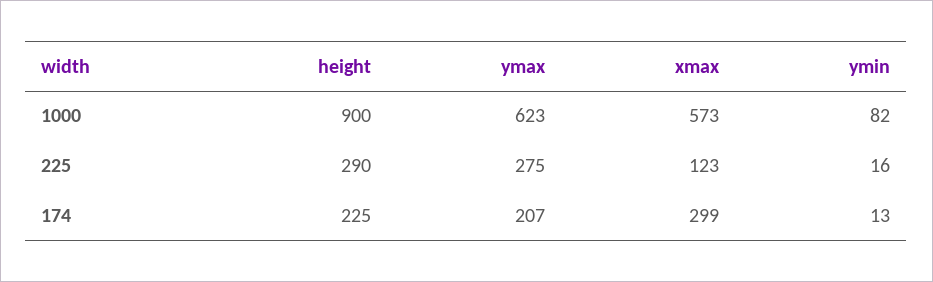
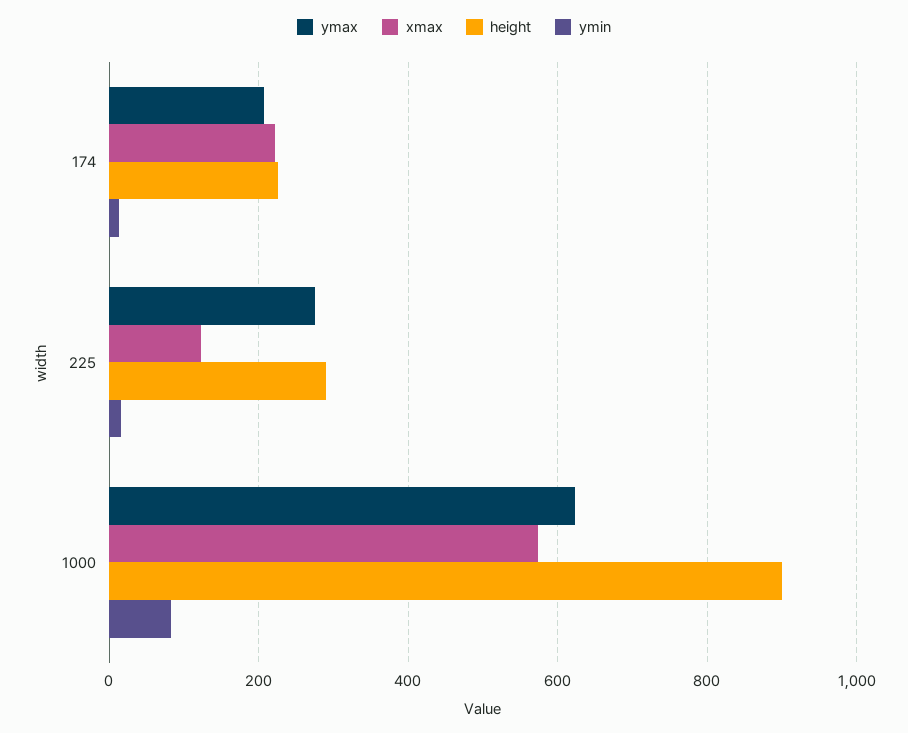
xmax, 174: 299 -> 220

